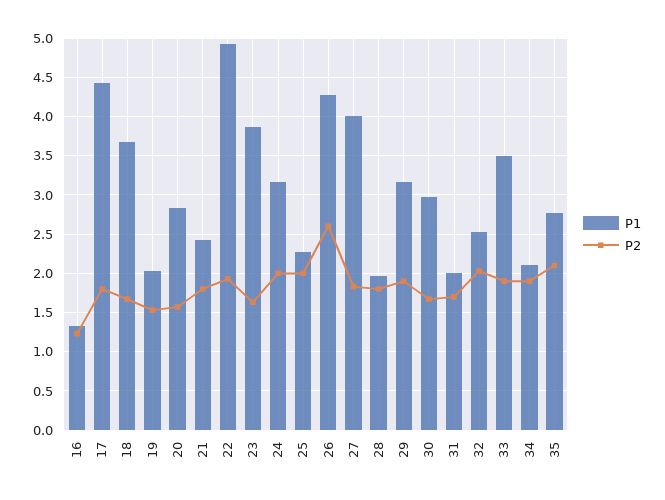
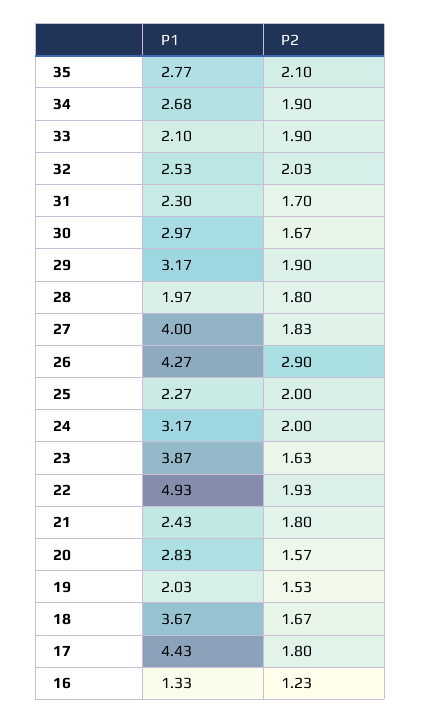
P2, 26: 2.6 -> 2.9
P1, 31: 2 -> 2.3
P1, 33: 3.5 -> 2.1
P1, 34: 2.1 -> 2.68

